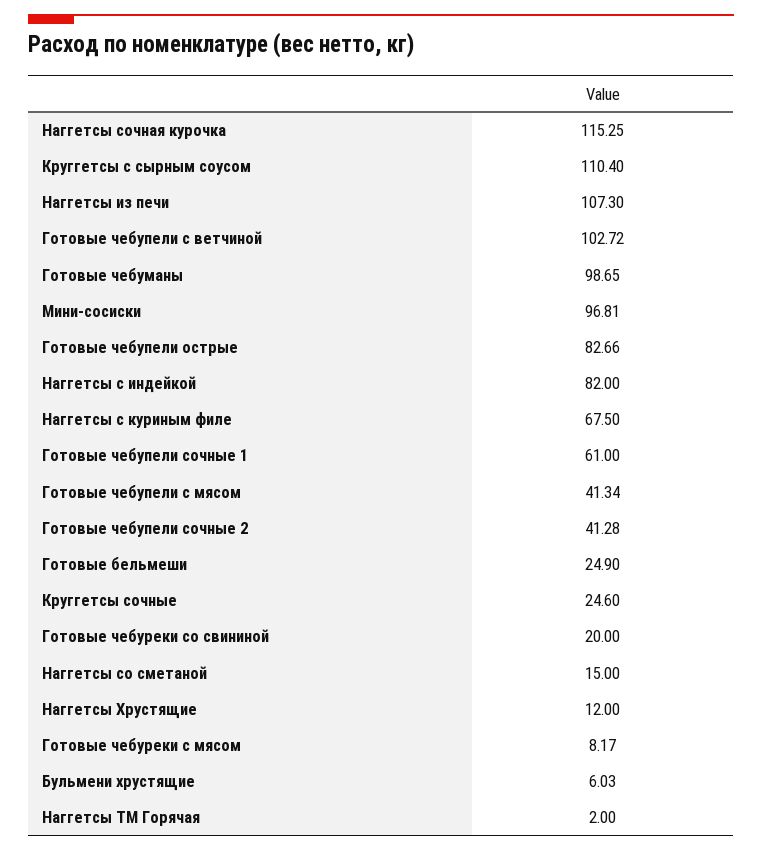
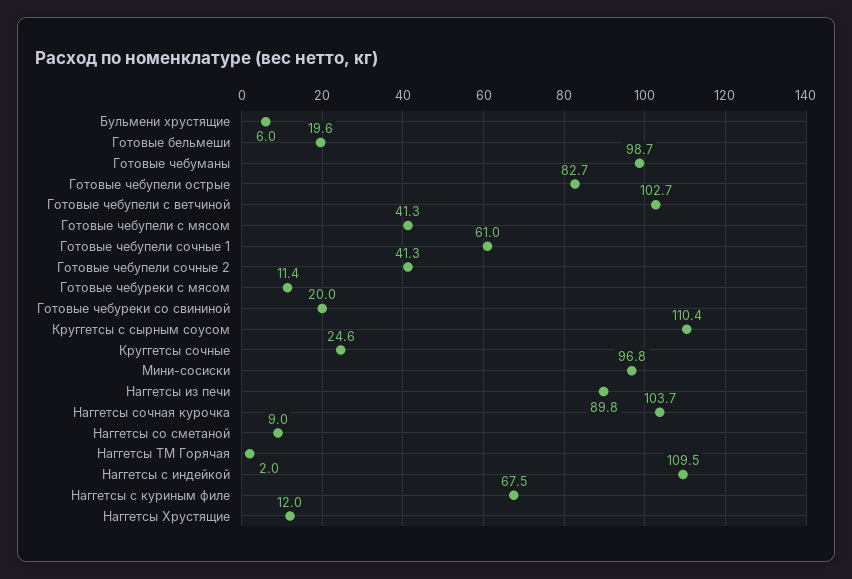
Наггетсы сочная курочка: 115.25 -> 103.7
Наггетсы из печи: 107.3 -> 89.8
Наггетсы с индейкой: 82 -> 109.5
Готовые бельмеши: 24.9 -> 19.6
Наггетсы со сметаной: 15 -> 9
Готовые чебуреки с мясом: 8.17 -> 11.4

